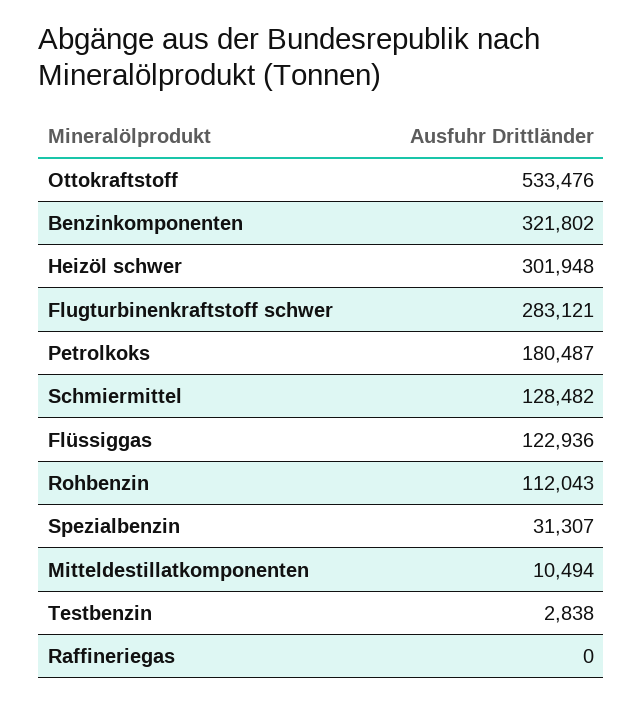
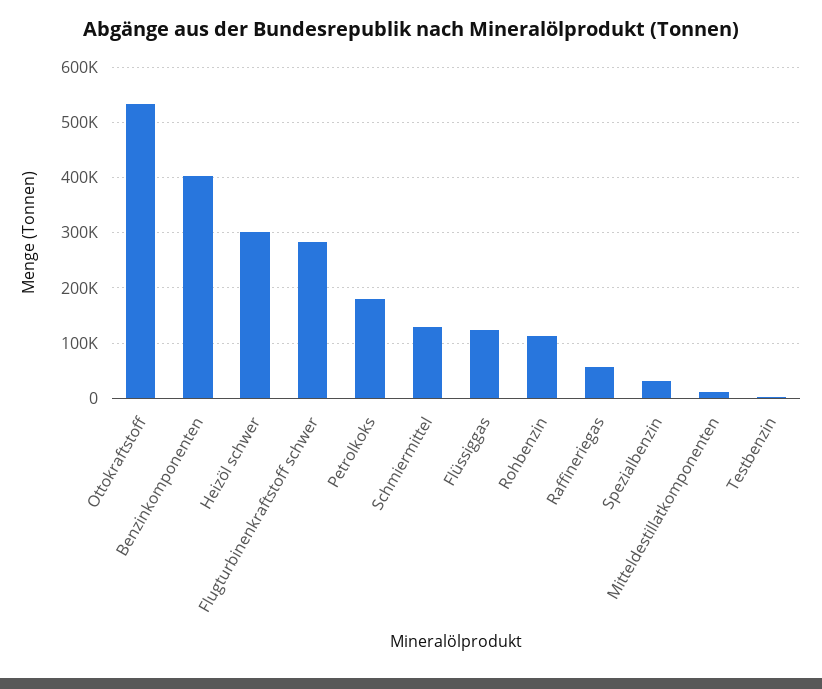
Benzinkomponenten: 321802 -> 400000
Raffineriegas: 0 -> 60000

